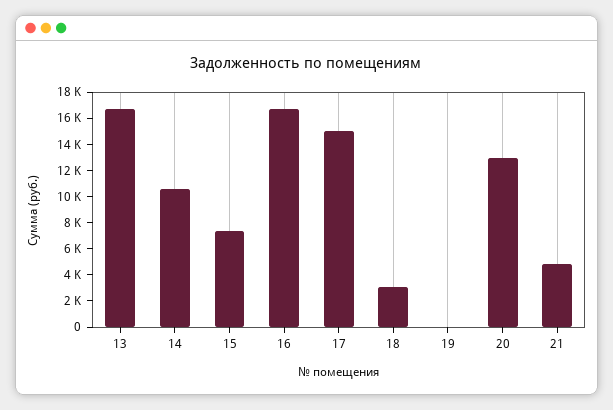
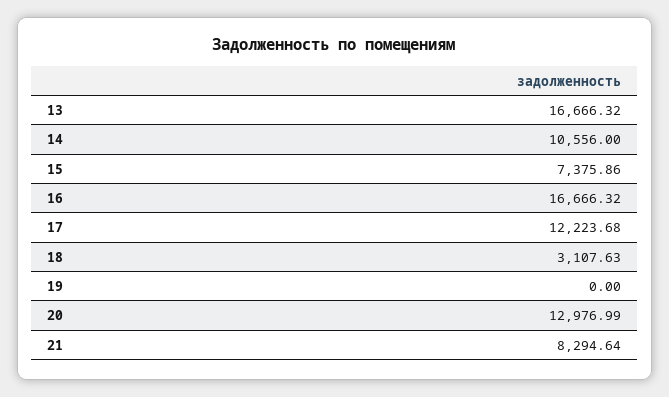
17: 15000 -> 12223.68
21: 5000 -> 8294.64

